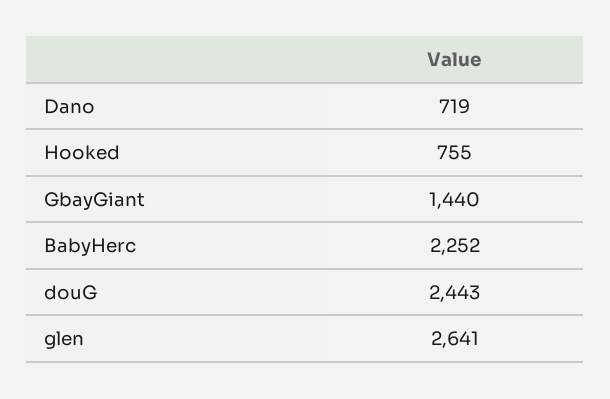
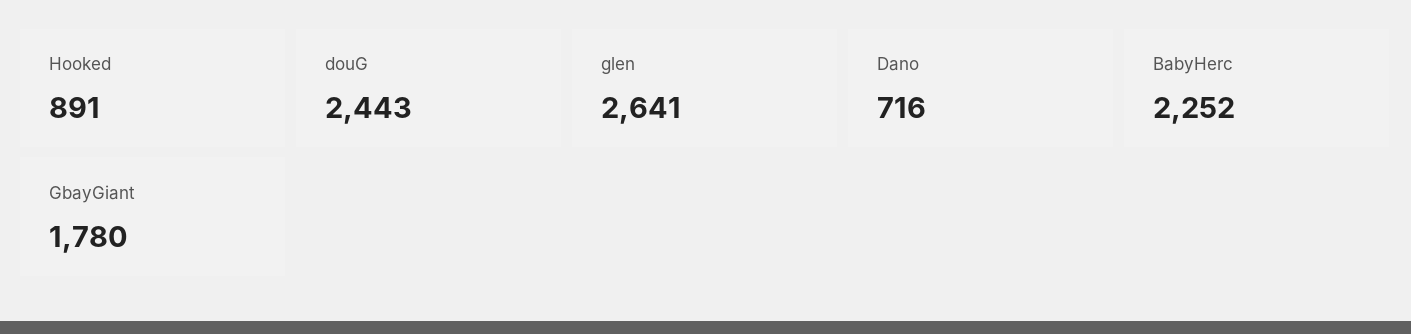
Dano: 719 -> 716
Hooked: 755 -> 891
GbayGiant: 1440 -> 1780

